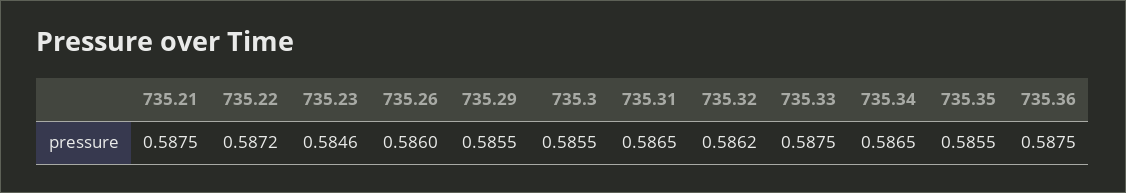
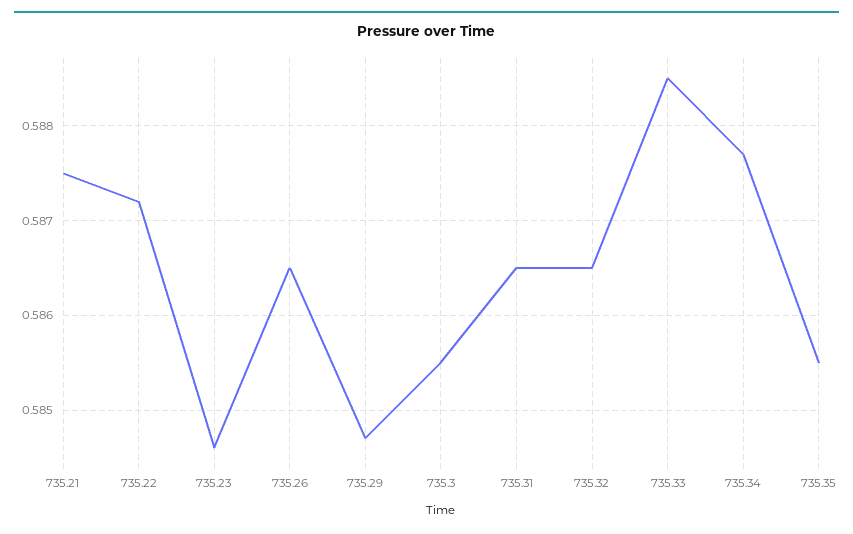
735.26: 0.586 -> 0.5865
735.29: 0.5855 -> 0.5847
735.32: 0.5862 -> 0.5865
735.33: 0.5875 -> 0.5885
735.34: 0.5865 -> 0.5877
735.36: 0.5875 -> none

